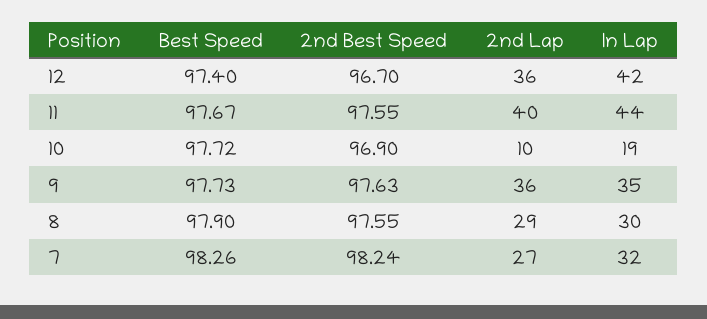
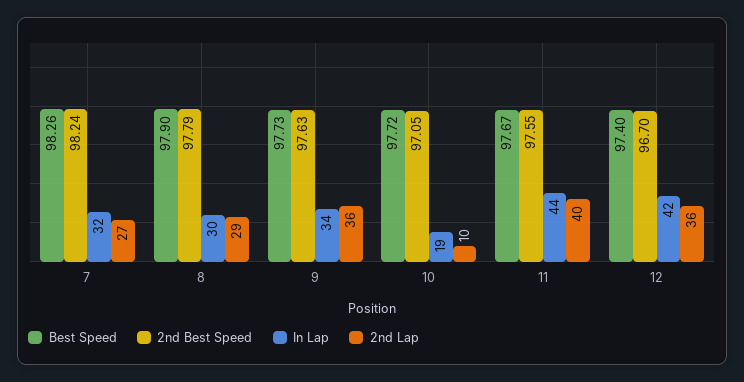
2nd Best Speed, 10: 96.9 -> 97.05
In Lap, 9: 35 -> 34
2nd Best Speed, 8: 97.55 -> 97.79

